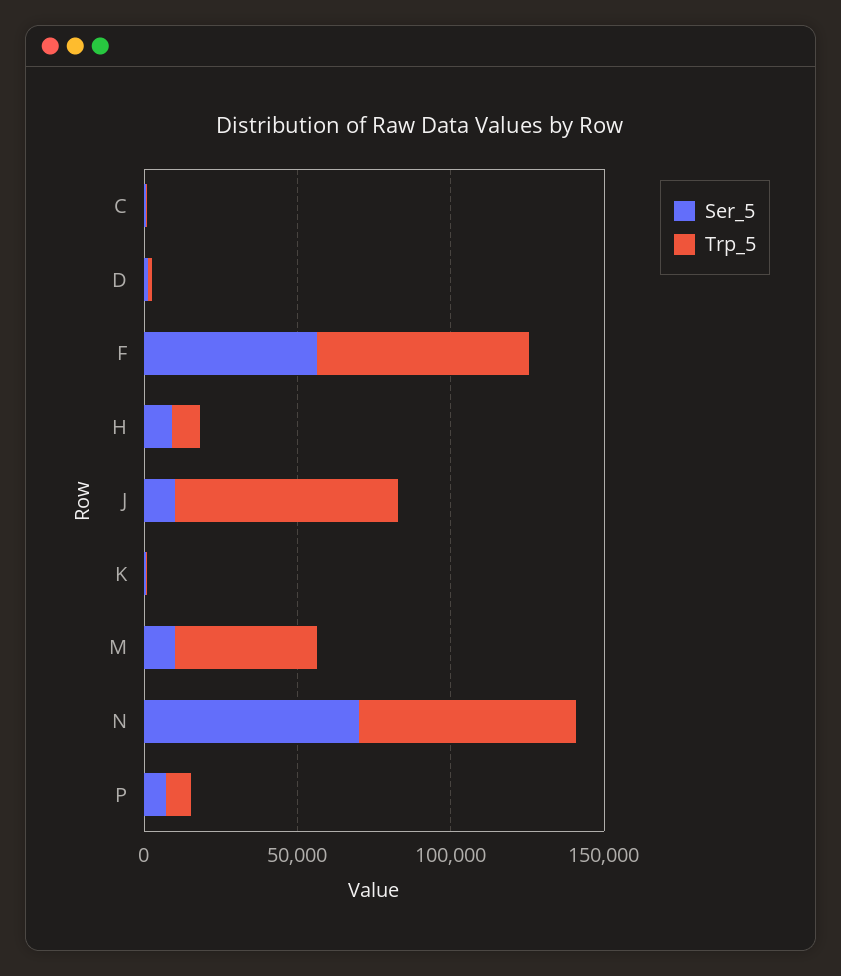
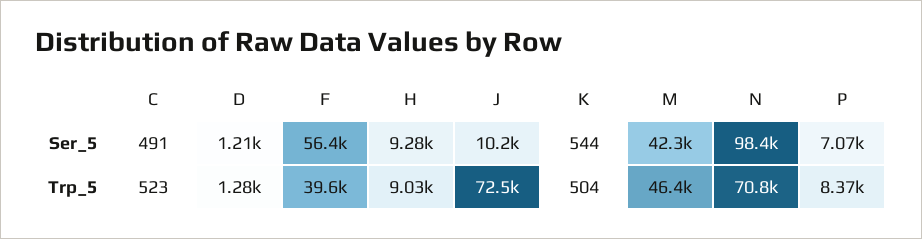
Trp_5, F: 70000 -> 39600
Ser_5, M: 10000 -> 42300
Ser_5, N: 70000 -> 98400

